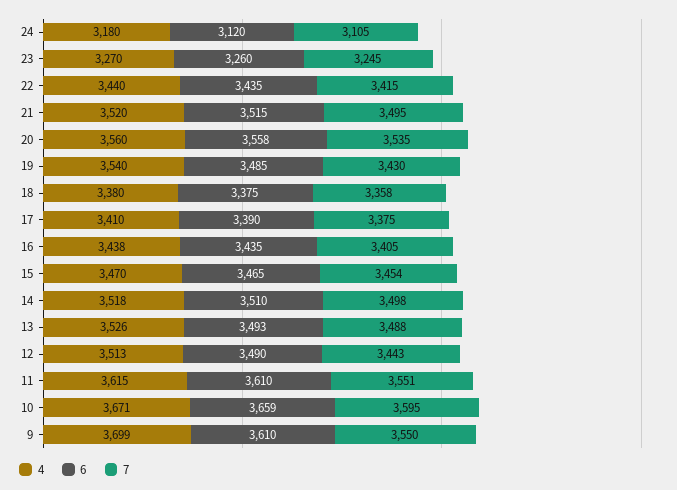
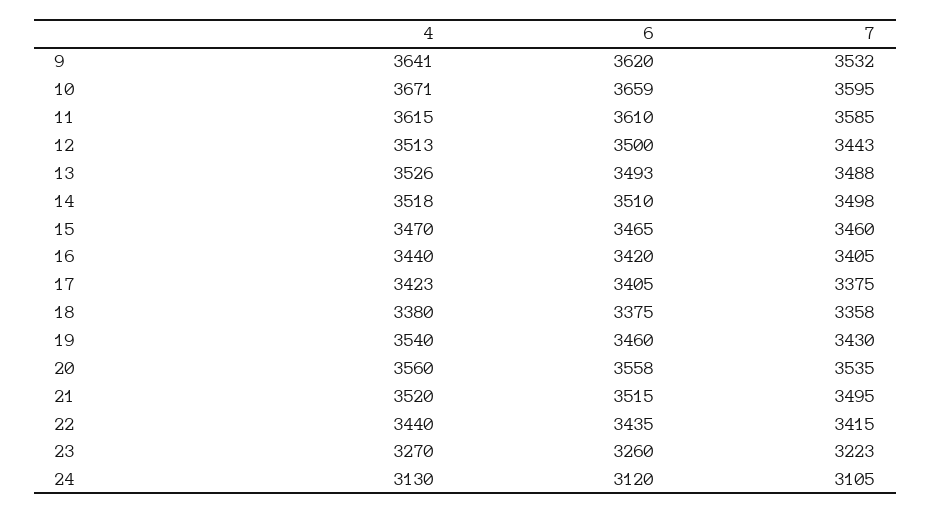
4, 24: 3180 -> 3130
7, 23: 3245 -> 3223
6, 19: 3485 -> 3460
4, 17: 3410 -> 3423
6, 17: 3390 -> 3405
4, 16: 3438 -> 3440
6, 16: 3435 -> 3420
7, 15: 3454 -> 3460
6, 12: 3490 -> 3500
7, 11: 3551 -> 3585
4, 9: 3699 -> 3641
6, 9: 3610 -> 3620
7, 9: 3550 -> 3532

